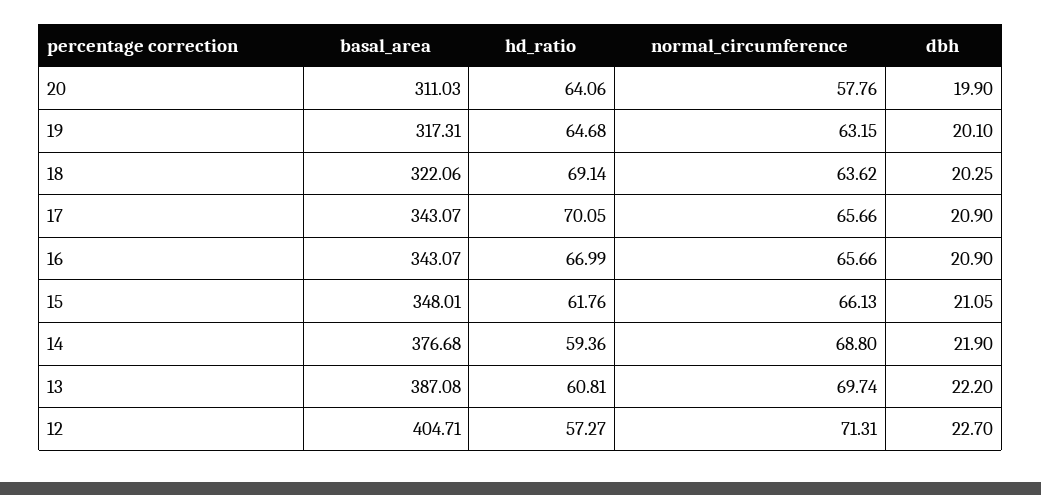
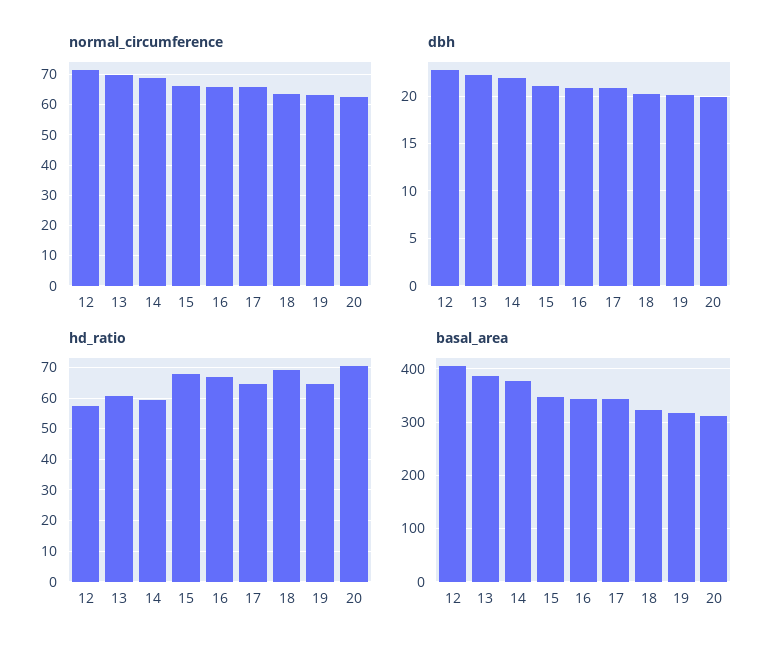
hd_ratio, 20: 64.06 -> 70
normal_circumference, 20: 57.76 -> 62
hd_ratio, 17: 70.05 -> 64
hd_ratio, 15: 61.76 -> 68

